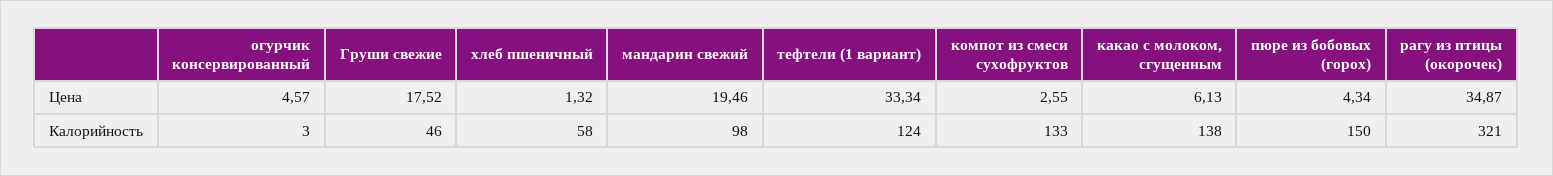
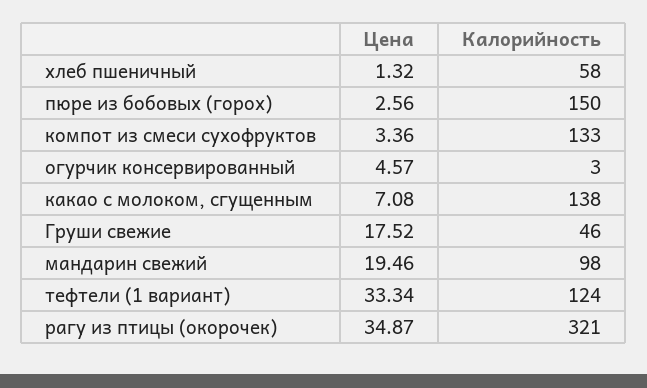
компот из смеси сухофруктов, Цена: 2.55 -> 3.36
какао с молоком, сгущенным, Цена: 6.13 -> 7.08
пюре из бобовых (горох), Цена: 4.34 -> 2.56

